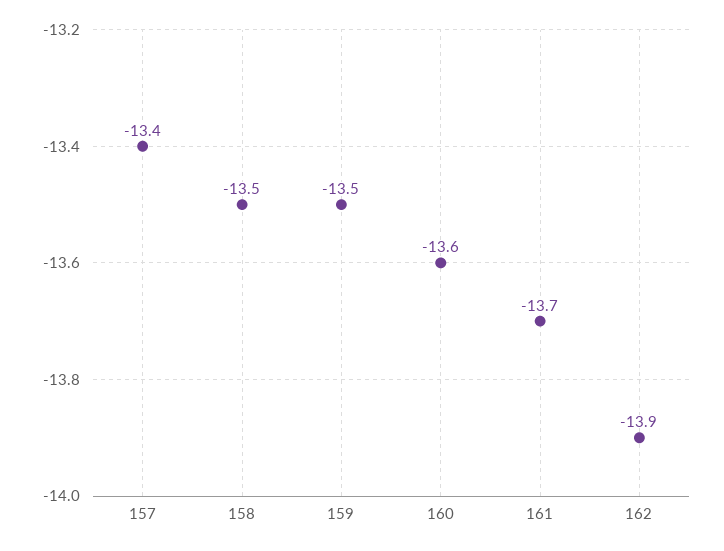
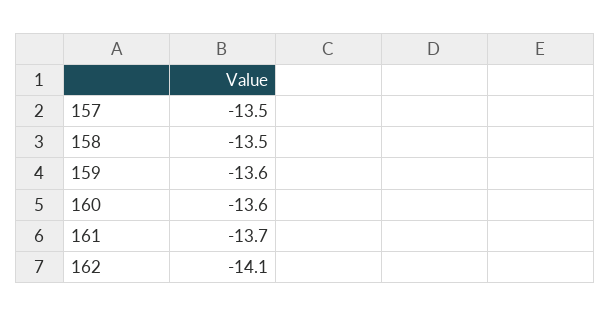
157: -13.4 -> -13.5
159: -13.5 -> -13.6
162: -13.9 -> -14.1

